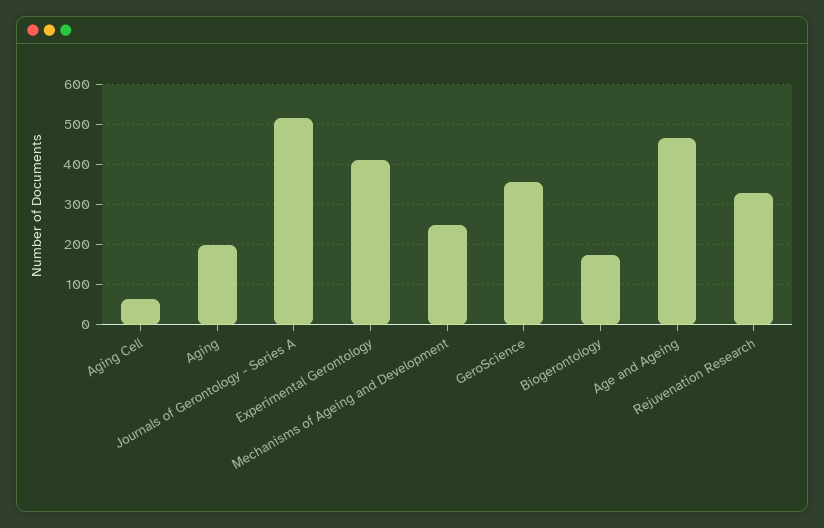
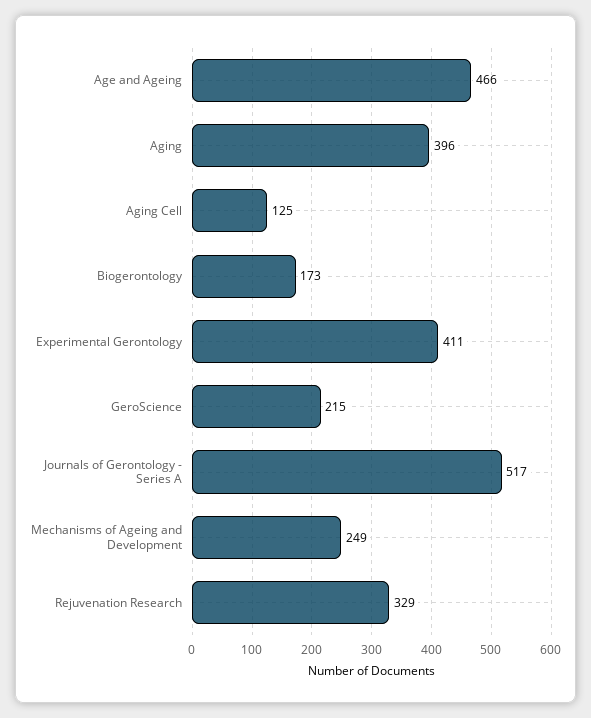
Aging Cell: 60 -> 125
Aging: 200 -> 396
GeroScience: 360 -> 215

